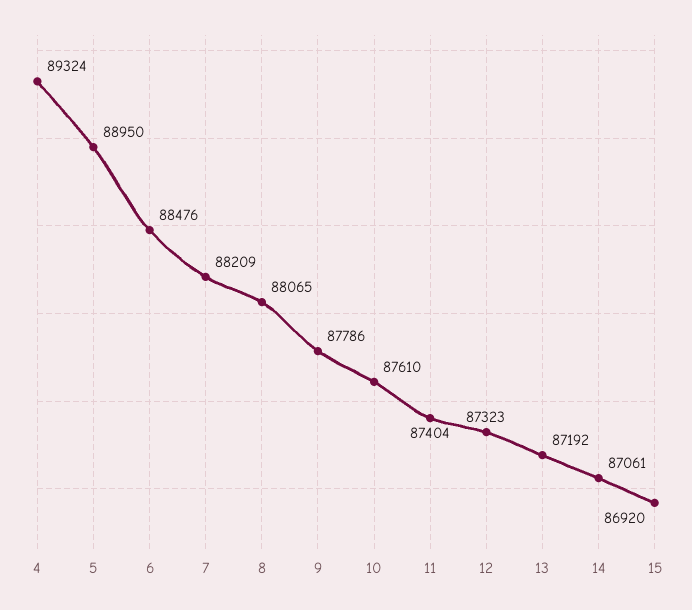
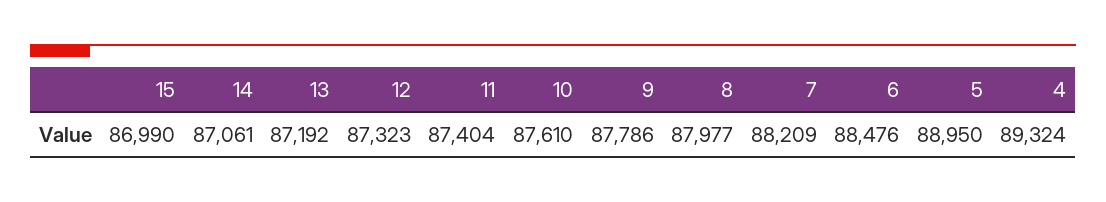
8: 88065 -> 87977
15: 86920 -> 86990

